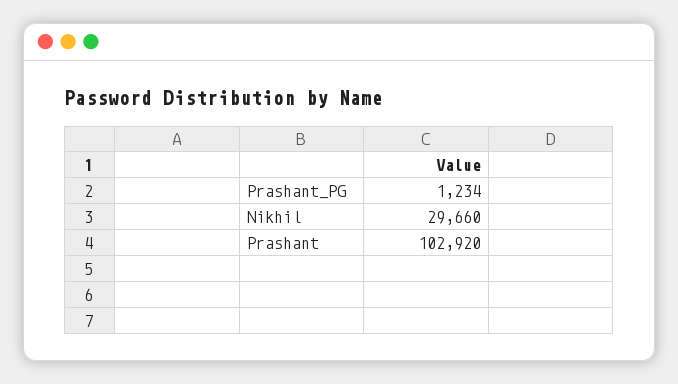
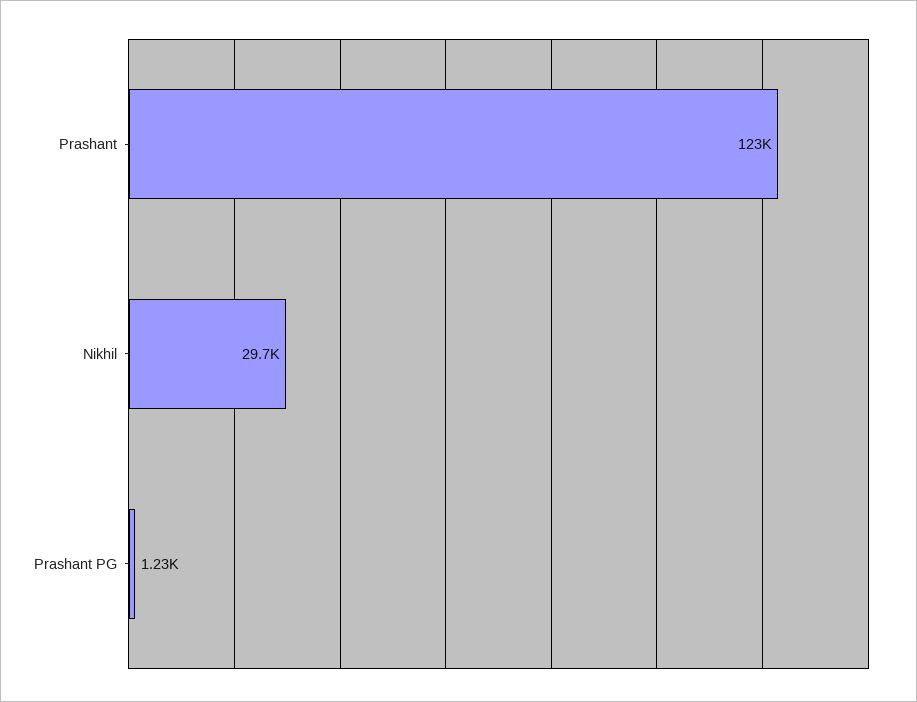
Prashant: 102920 -> 123000

